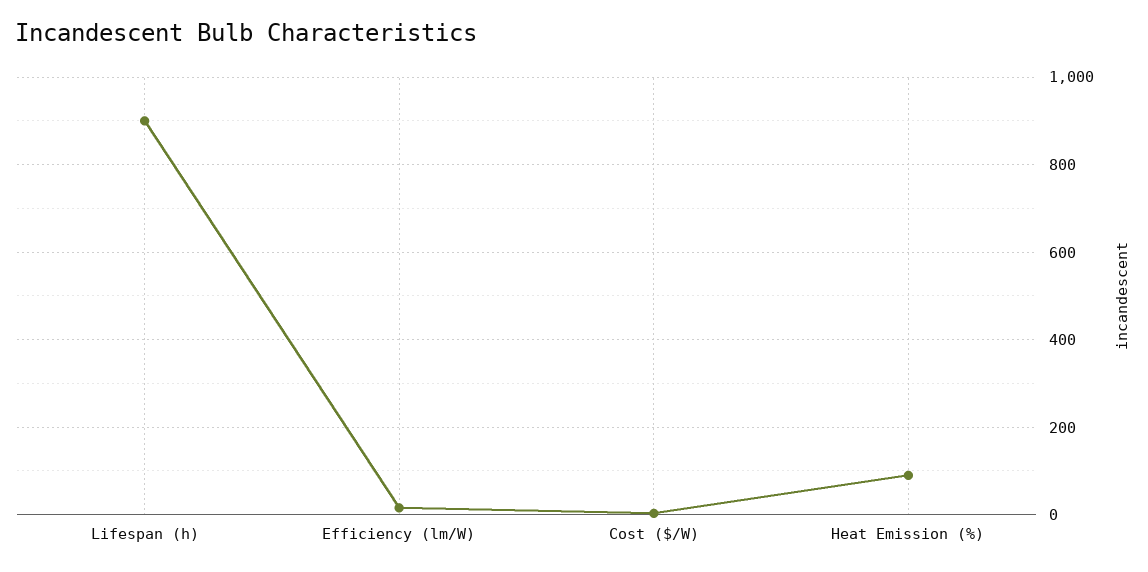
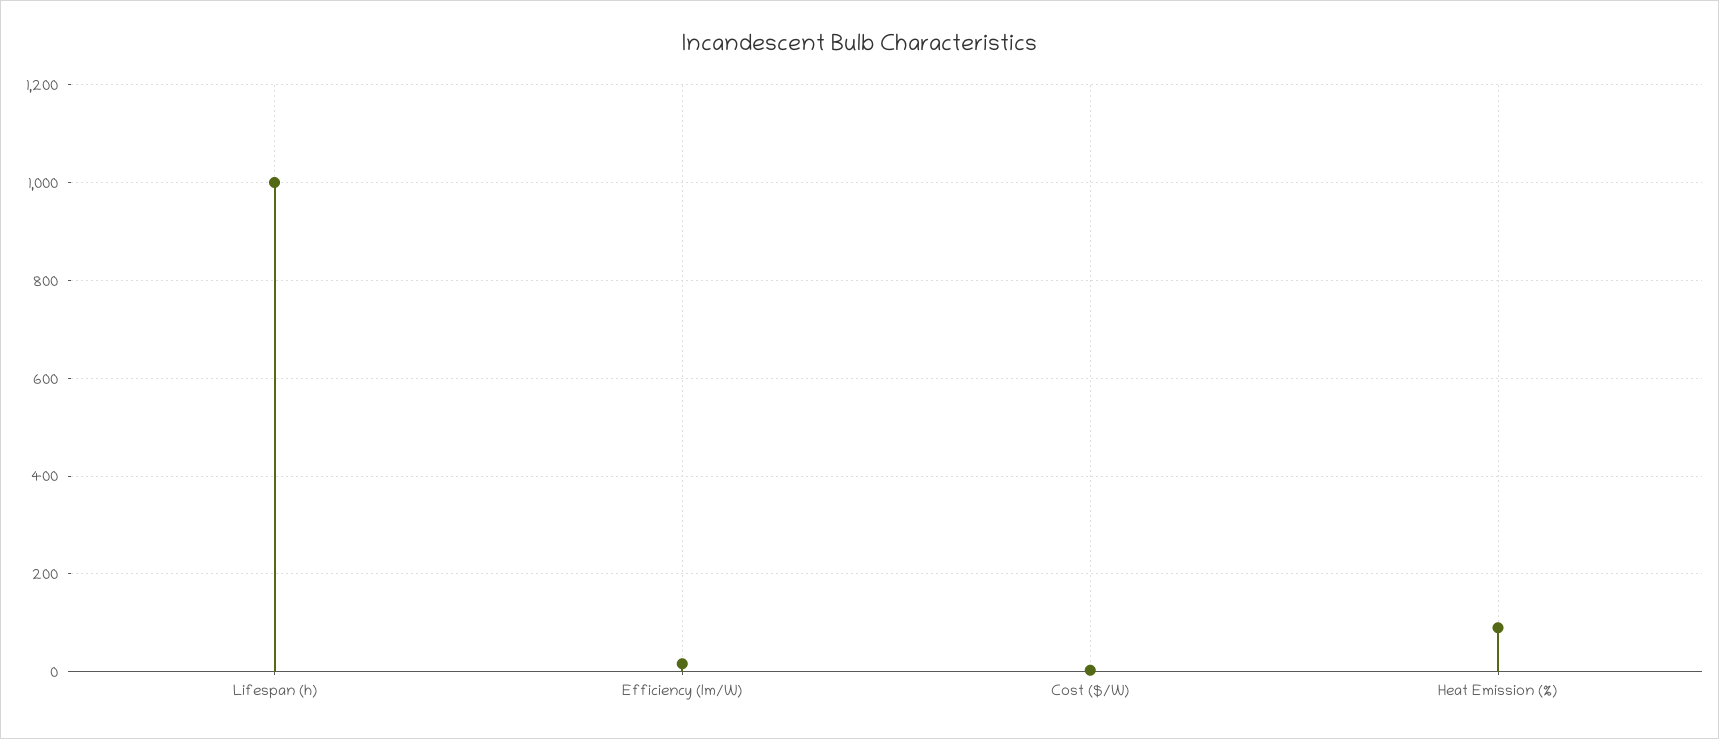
Lifespan (h): 900 -> 1000

